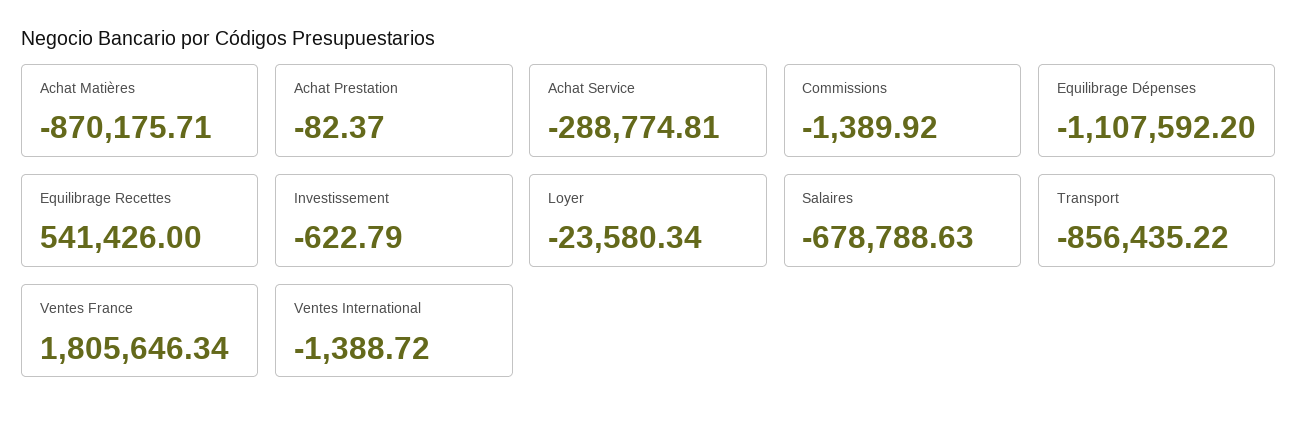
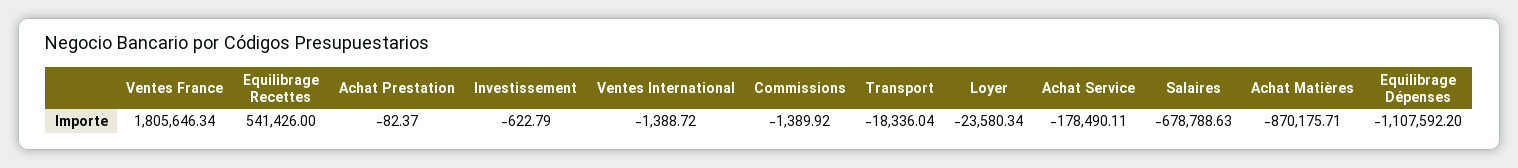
Achat Service: -288774.81 -> -178490.11
Transport: -856435.22 -> -18336.04

